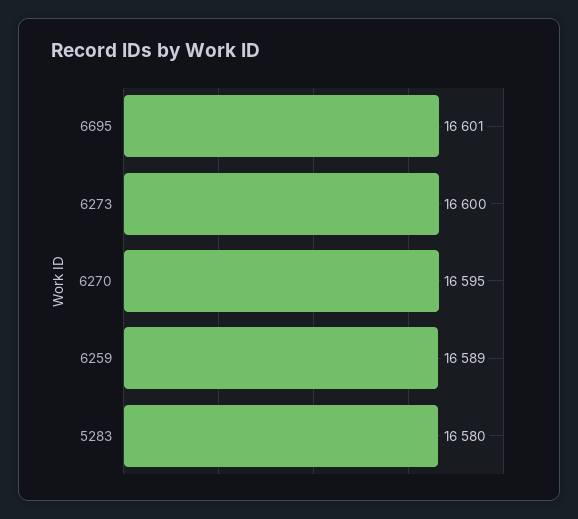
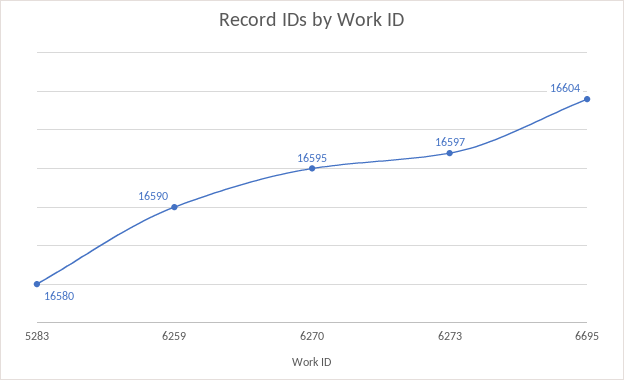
6695: 16601 -> 16604
6273: 16600 -> 16597
6259: 16589 -> 16590

